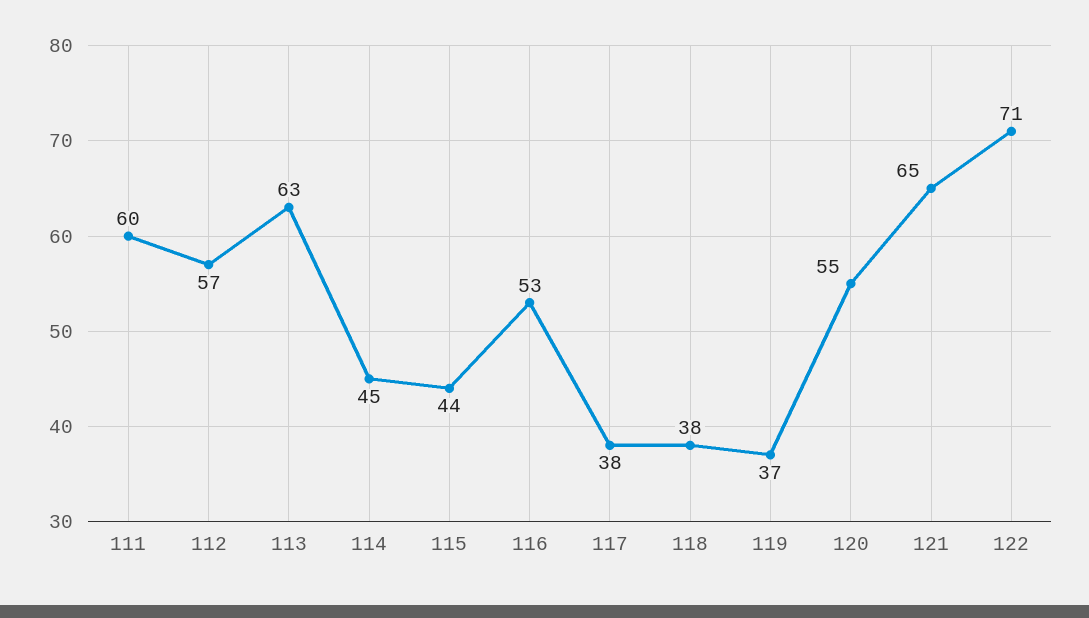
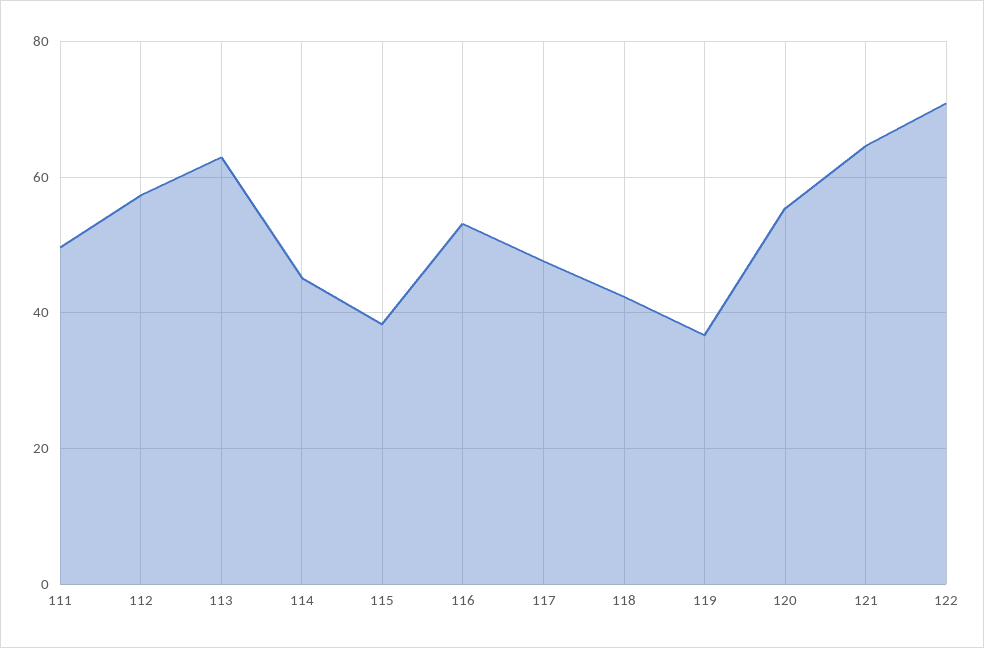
111: 60 -> 50
115: 44 -> 38
117: 38 -> 48
118: 38 -> 42

